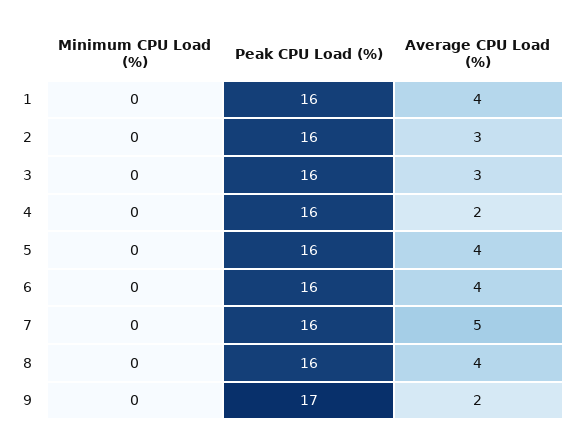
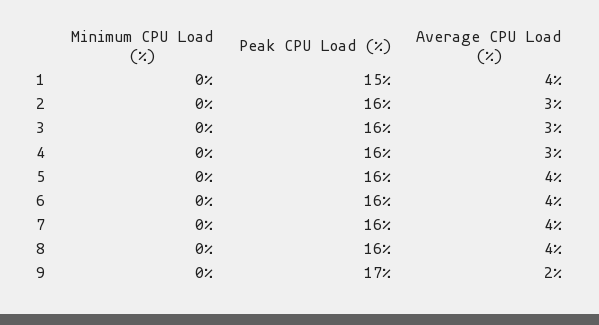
Peak CPU Load (%), 1: 16 -> 15
Average CPU Load (%), 4: 2 -> 3
Average CPU Load (%), 7: 5 -> 4

